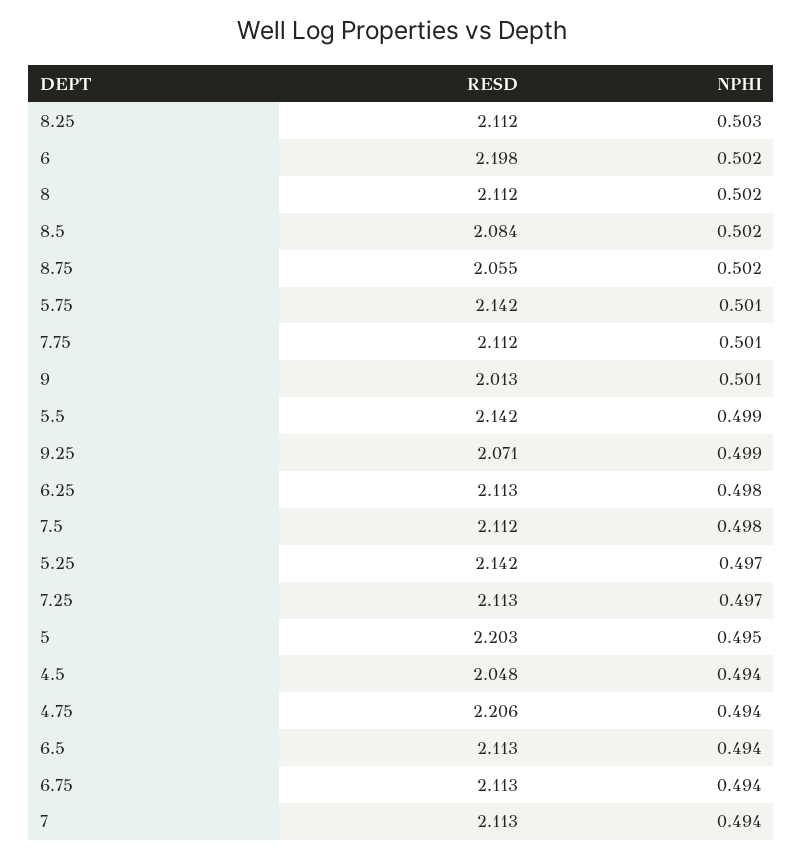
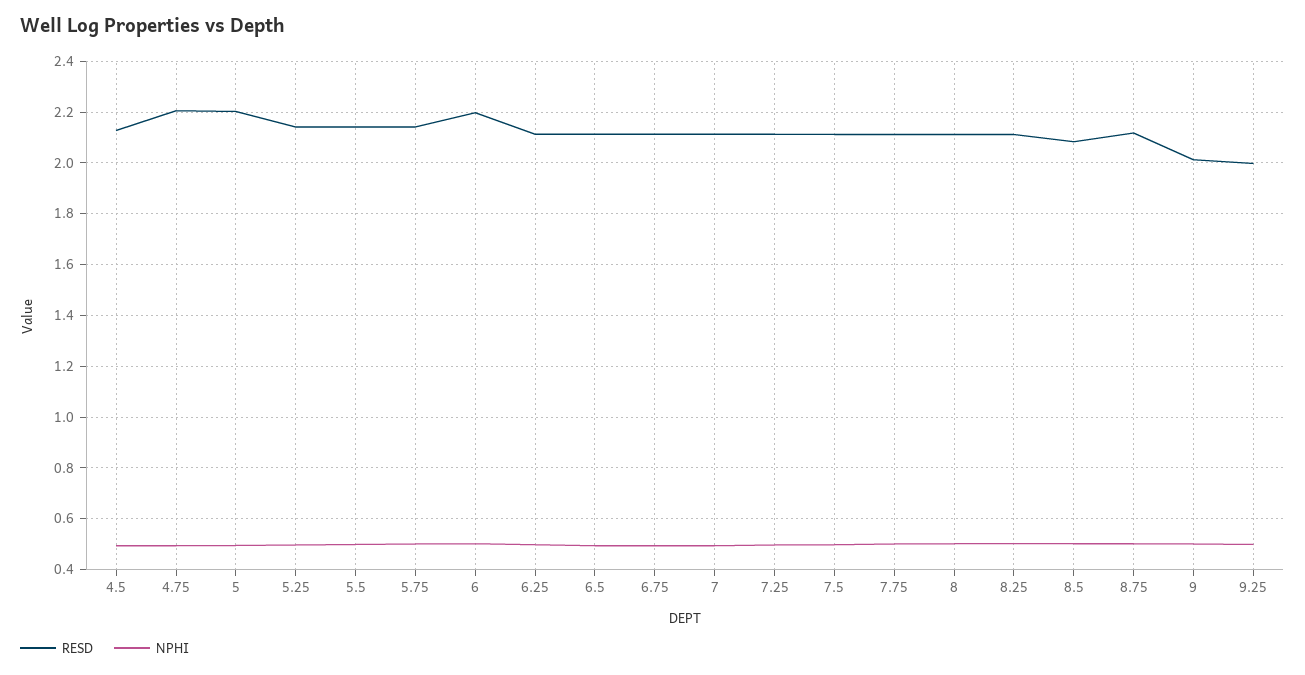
RESD, 8.75: 2.055 -> 2.125
RESD, 9.25: 2.071 -> 2
RESD, 4.5: 2.048 -> 2.125

